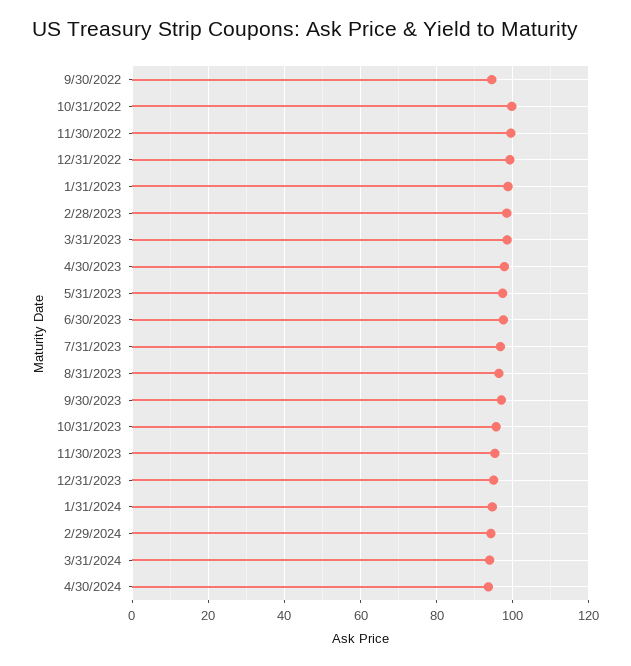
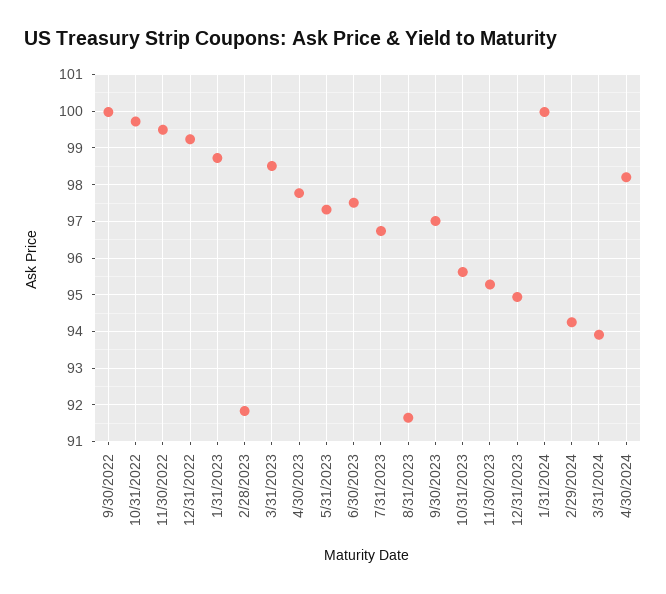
9/30/2022: 94 -> 100
2/28/2023: 98 -> 91.8
8/31/2023: 96 -> 91.6
1/31/2024: 94 -> 100
4/30/2024: 94 -> 98.2

